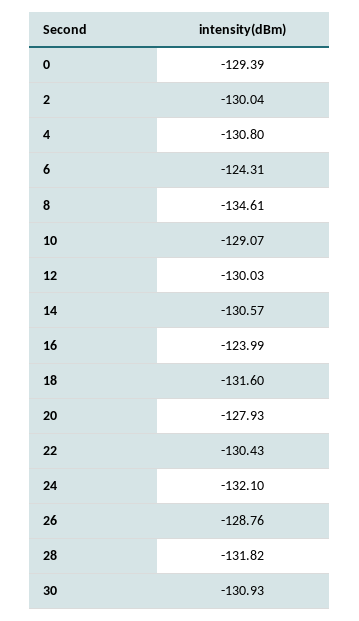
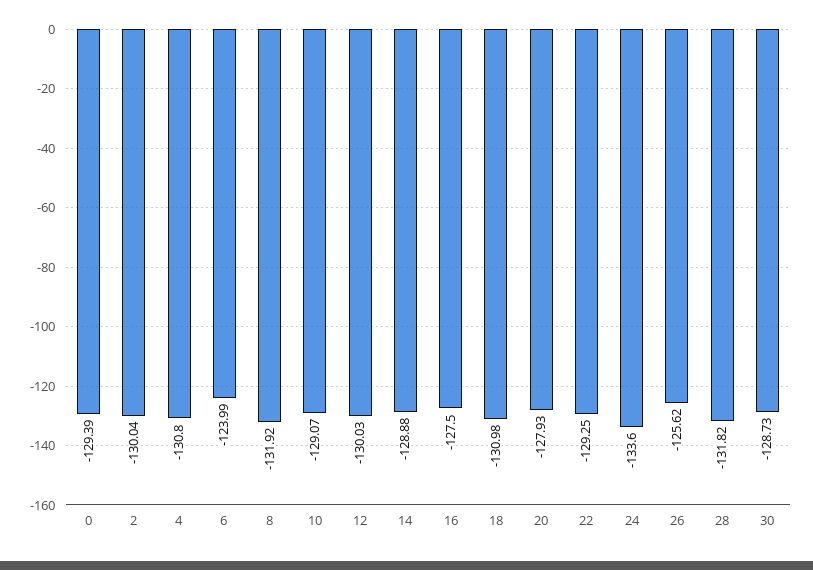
6: -124.31 -> -123.99
8: -134.61 -> -131.92
14: -130.57 -> -128.88
16: -123.99 -> -127.5
18: -131.6 -> -130.98
22: -130.43 -> -129.25
24: -132.1 -> -133.6
26: -128.76 -> -125.62
30: -130.93 -> -128.73

